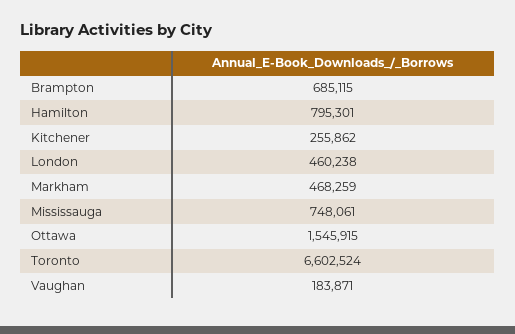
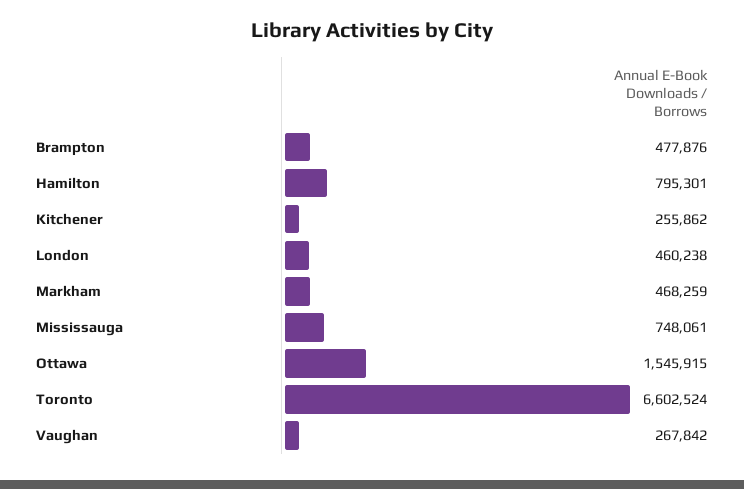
Brampton: 685115 -> 477876
Vaughan: 183871 -> 267842

